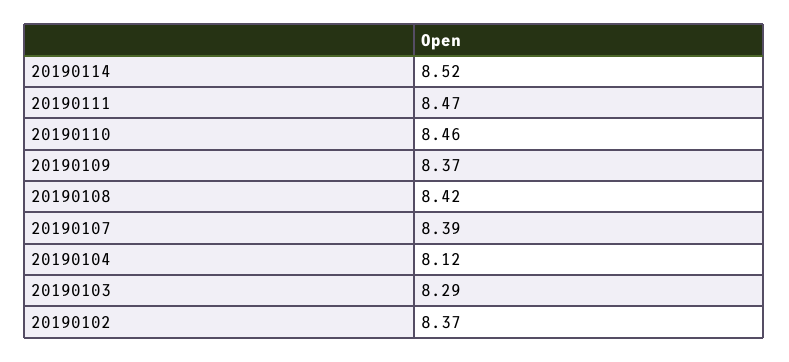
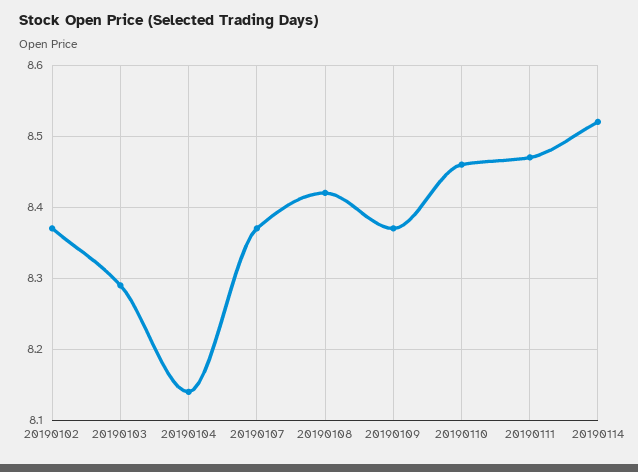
20190107: 8.39 -> 8.37
20190104: 8.12 -> 8.14

